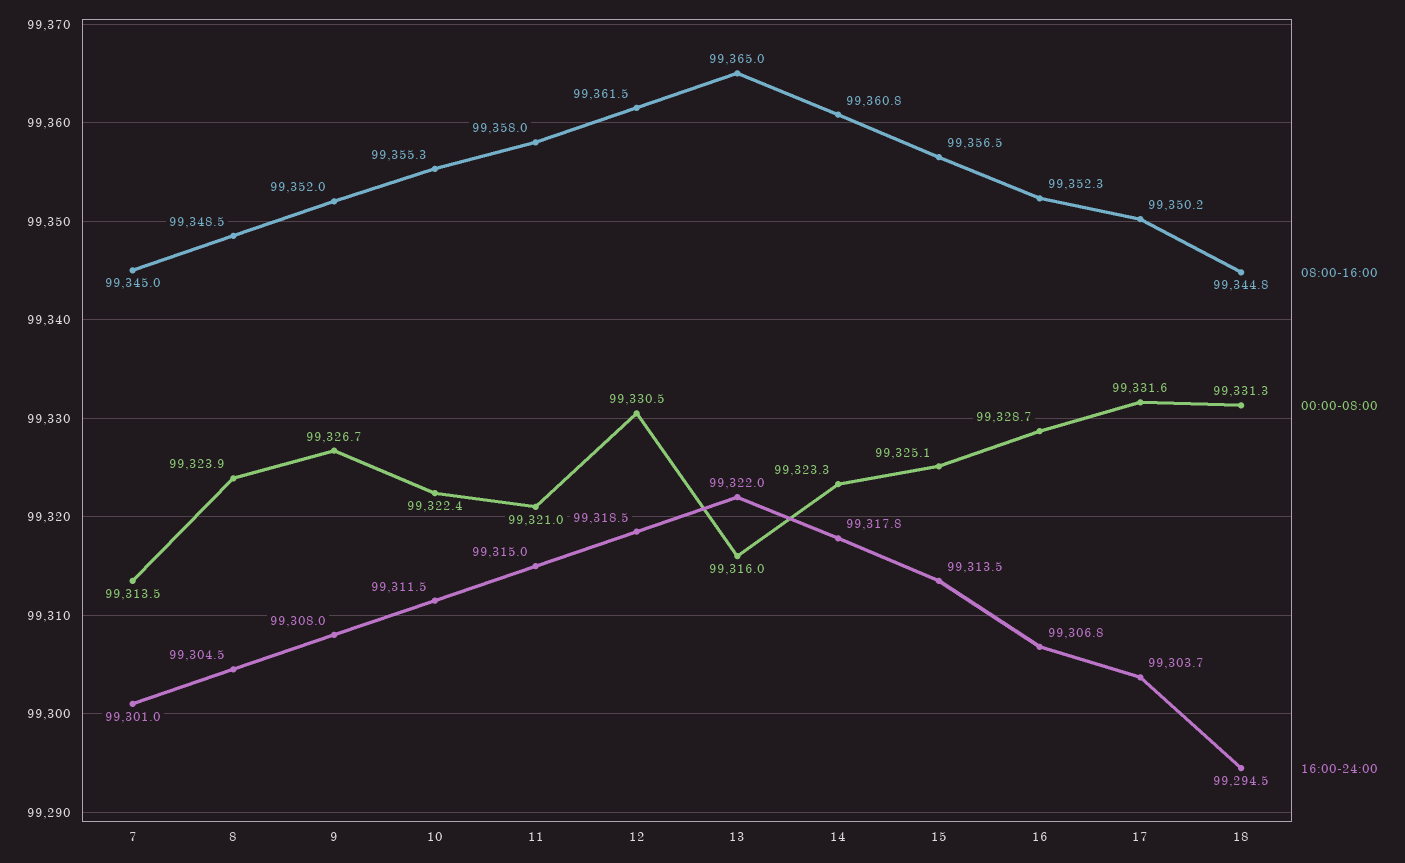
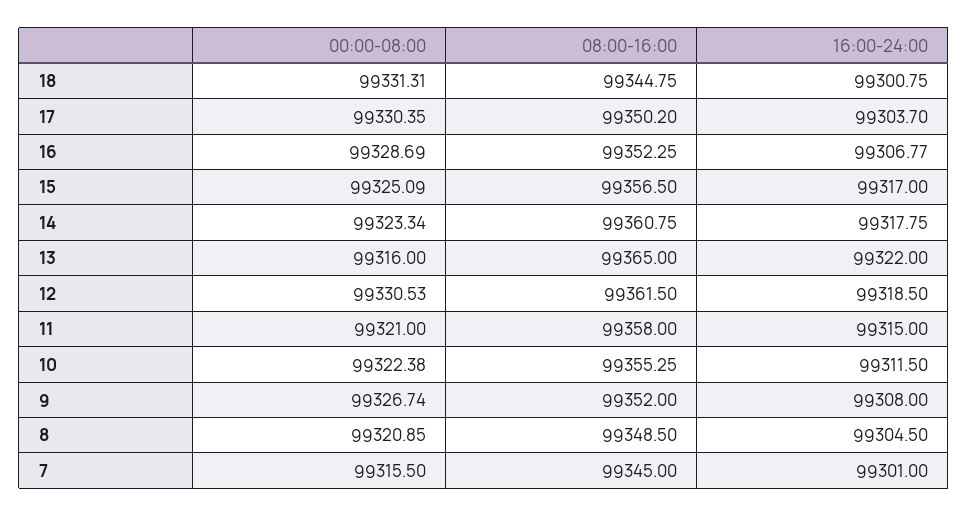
00:00-08:00, 7: 99313.5 -> 99315.5
00:00-08:00, 8: 99323.9 -> 99320.85
16:00-24:00, 15: 99313.5 -> 99317
00:00-08:00, 17: 99331.6 -> 99330.35
16:00-24:00, 18: 99294.5 -> 99300.75

